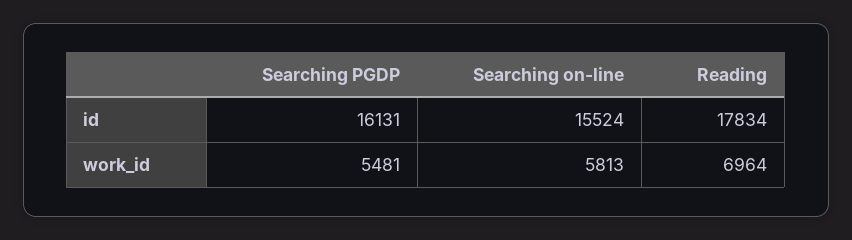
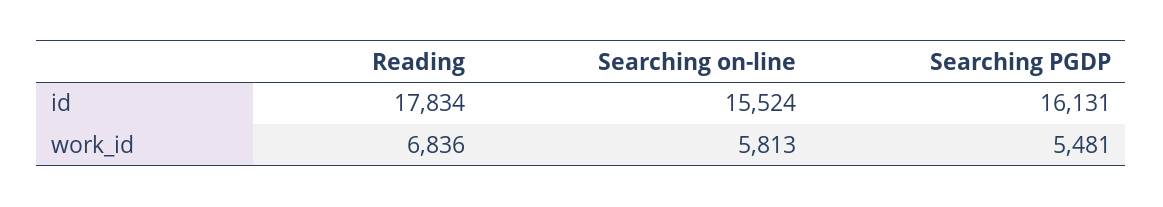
Reading, work_id: 6964 -> 6836

